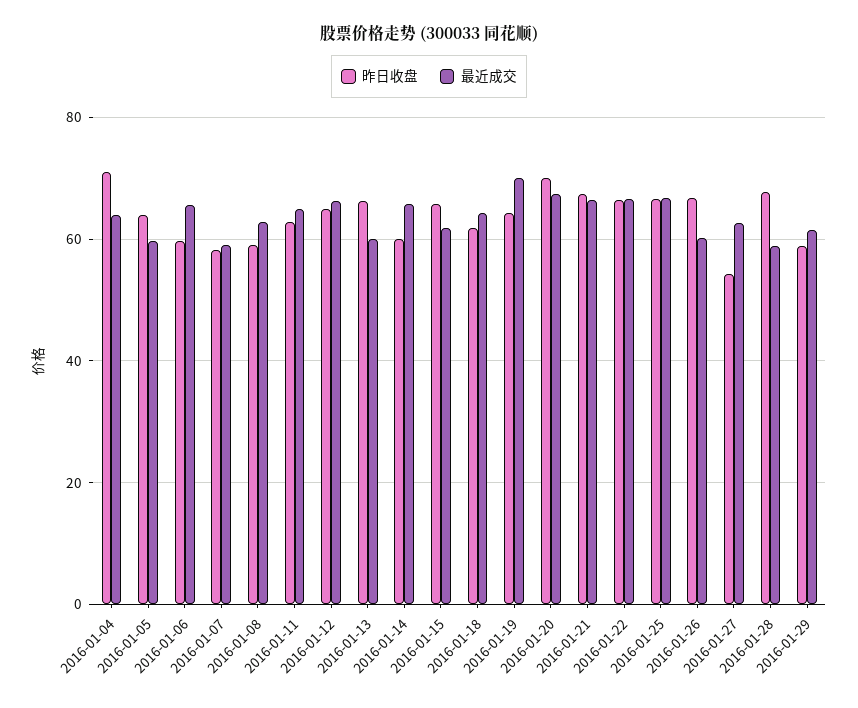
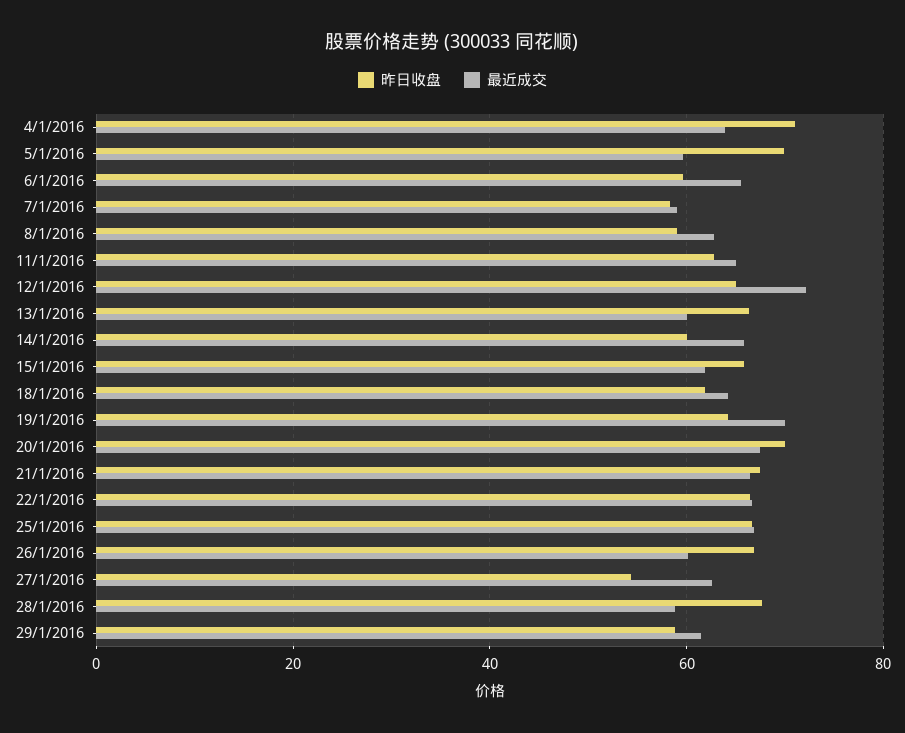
昨日收盘, 2016-01-05: 64 -> 70
最近成交, 2016-01-12: 66 -> 72

